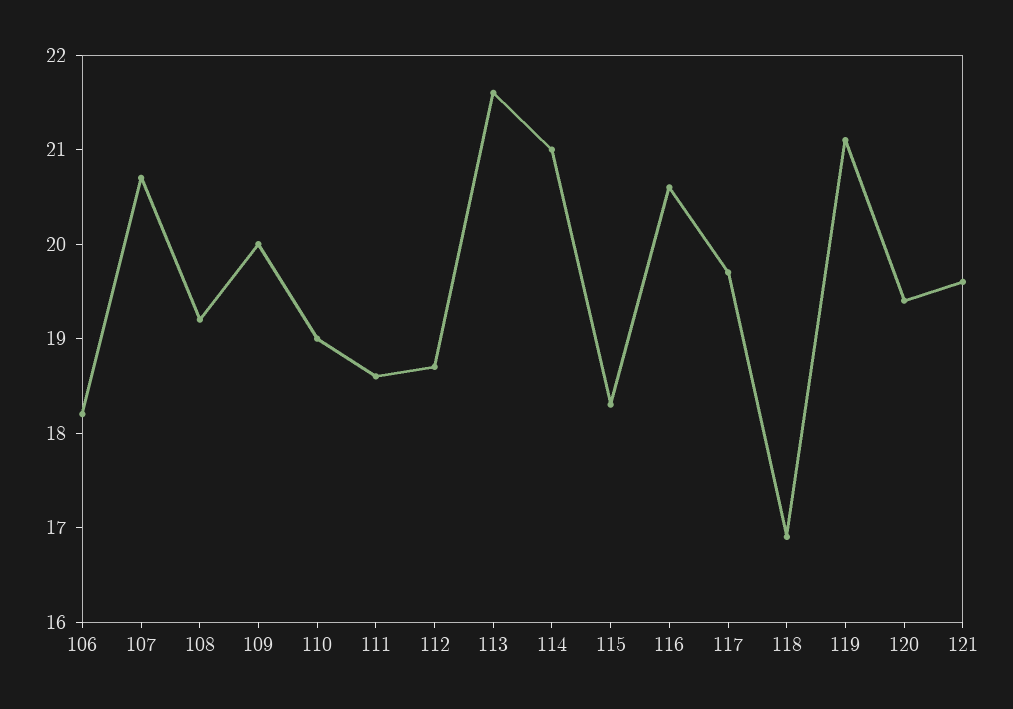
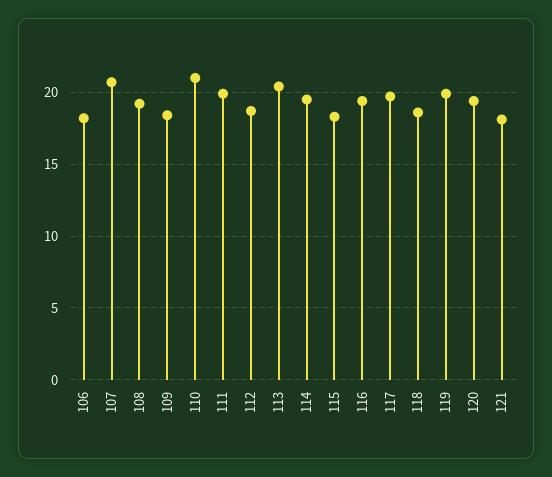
109: 20 -> 18.5
110: 19 -> 21
111: 18.6 -> 20
113: 21.6 -> 20.5
114: 21 -> 19.5
116: 20.6 -> 19.5
118: 16.9 -> 18.5
119: 21.1 -> 20
121: 19.6 -> 18

